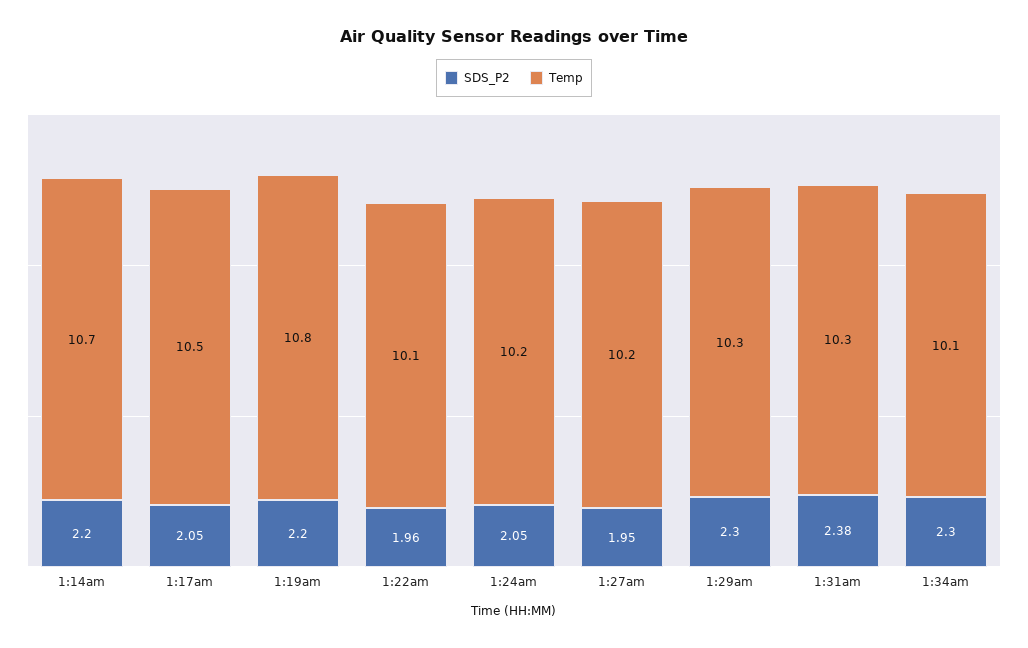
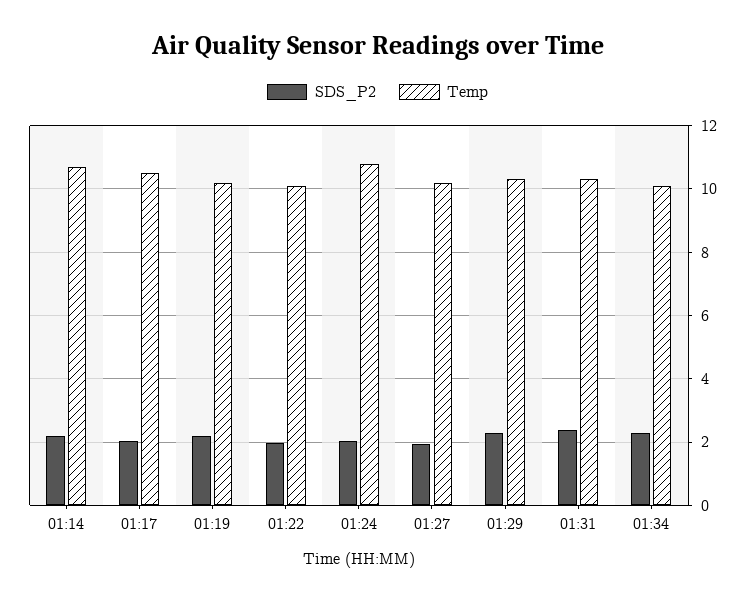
Temp, 1:19am: 10.8 -> 10.2
Temp, 1:24am: 10.2 -> 10.8

